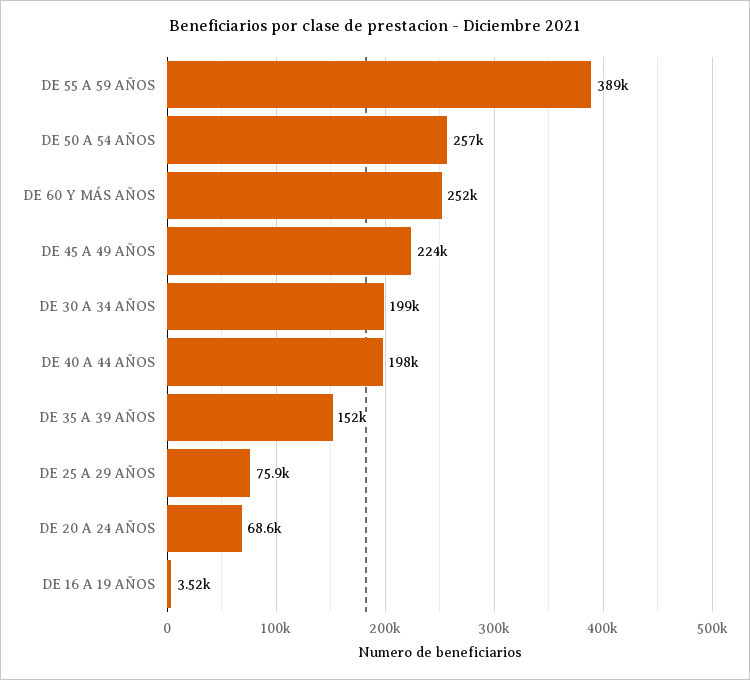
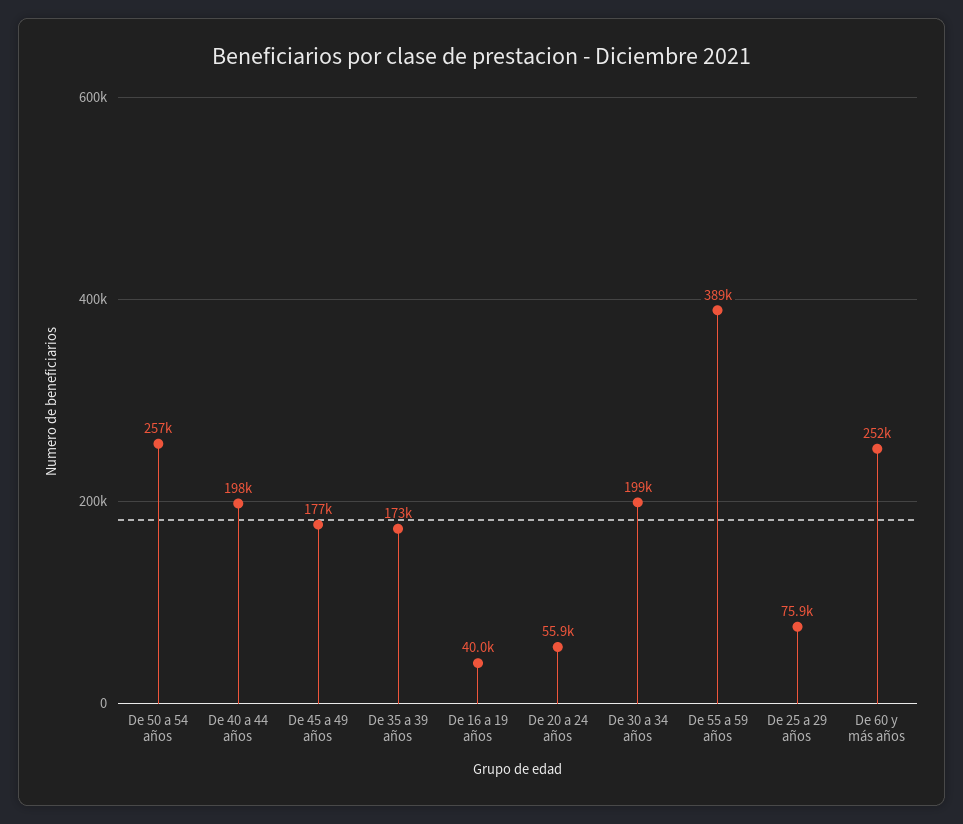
DE 45 A 49 AÑOS: 224000 -> 177000
DE 35 A 39 AÑOS: 152000 -> 173000
DE 20 A 24 AÑOS: 68600 -> 55900
DE 16 A 19 AÑOS: 3520 -> 40000

